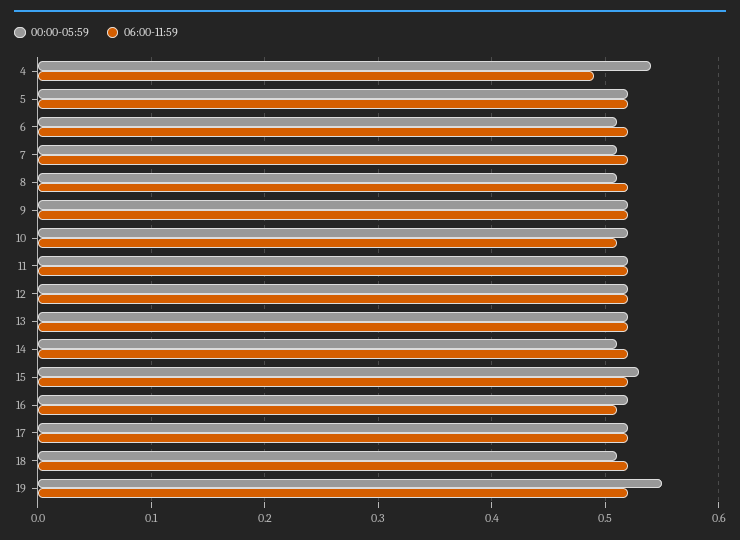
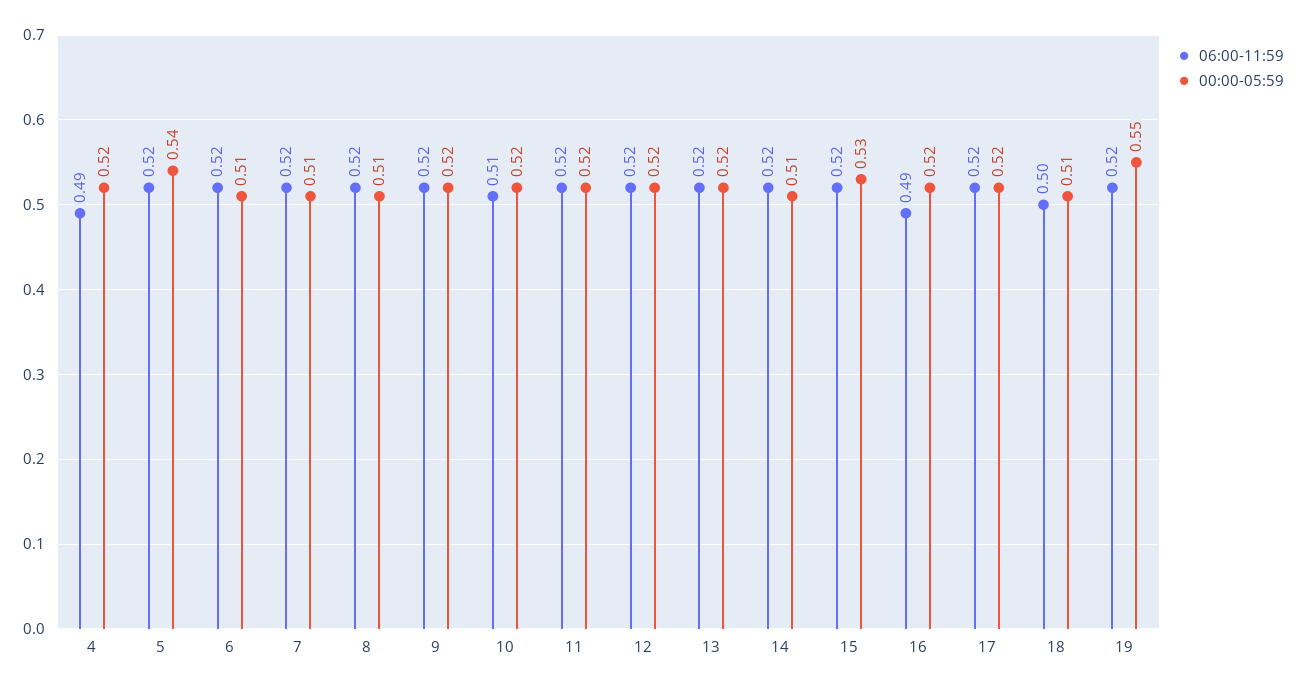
00:00-05:59, 4: 0.54 -> 0.52
00:00-05:59, 5: 0.52 -> 0.54
06:00-11:59, 16: 0.51 -> 0.49
06:00-11:59, 18: 0.52 -> 0.5

